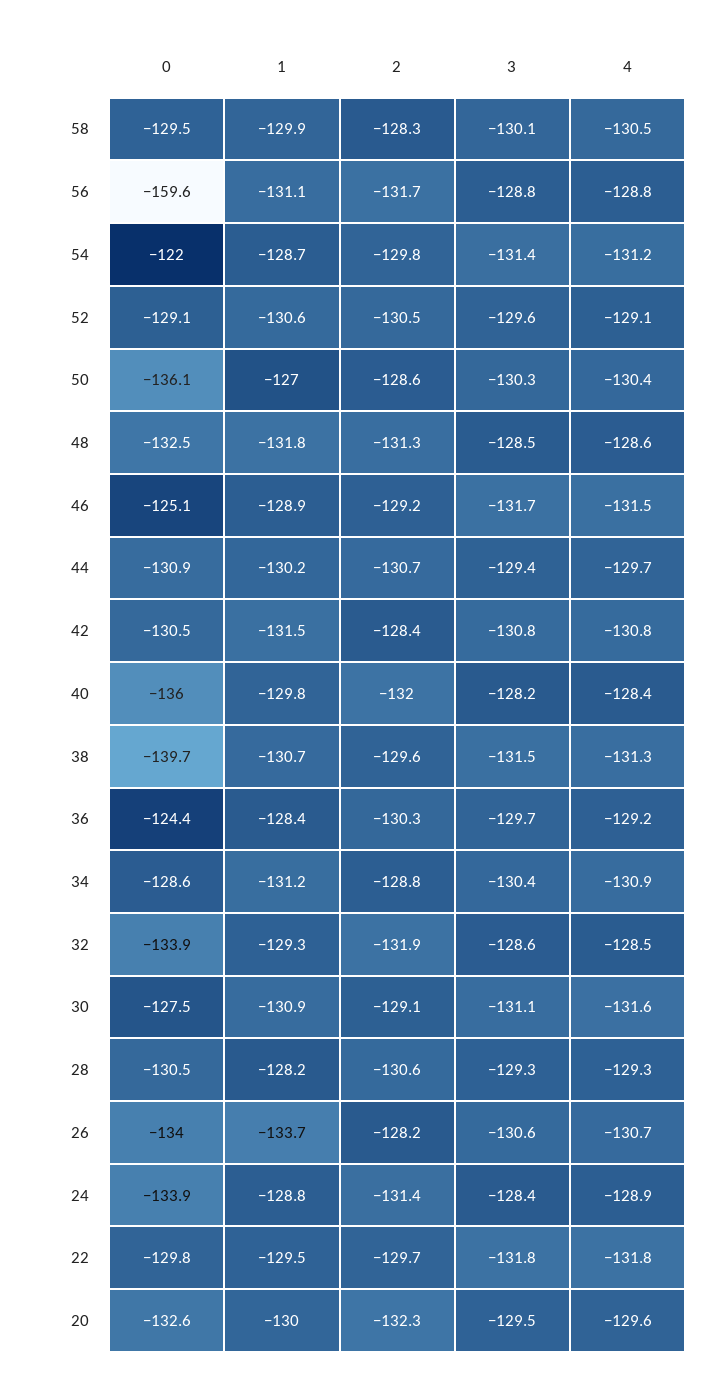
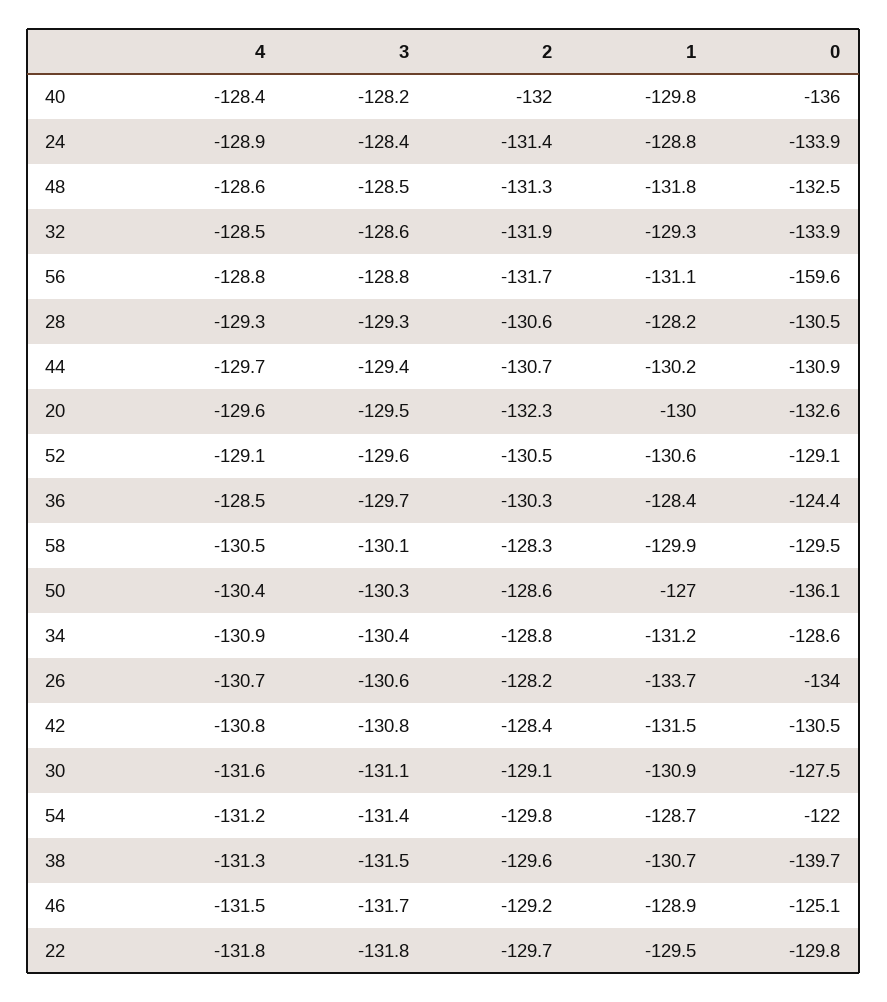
4, 36: -129.2 -> -128.5

